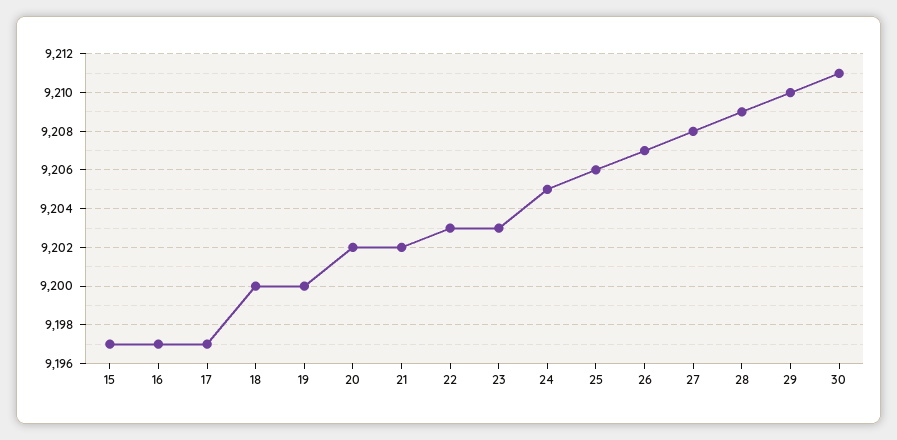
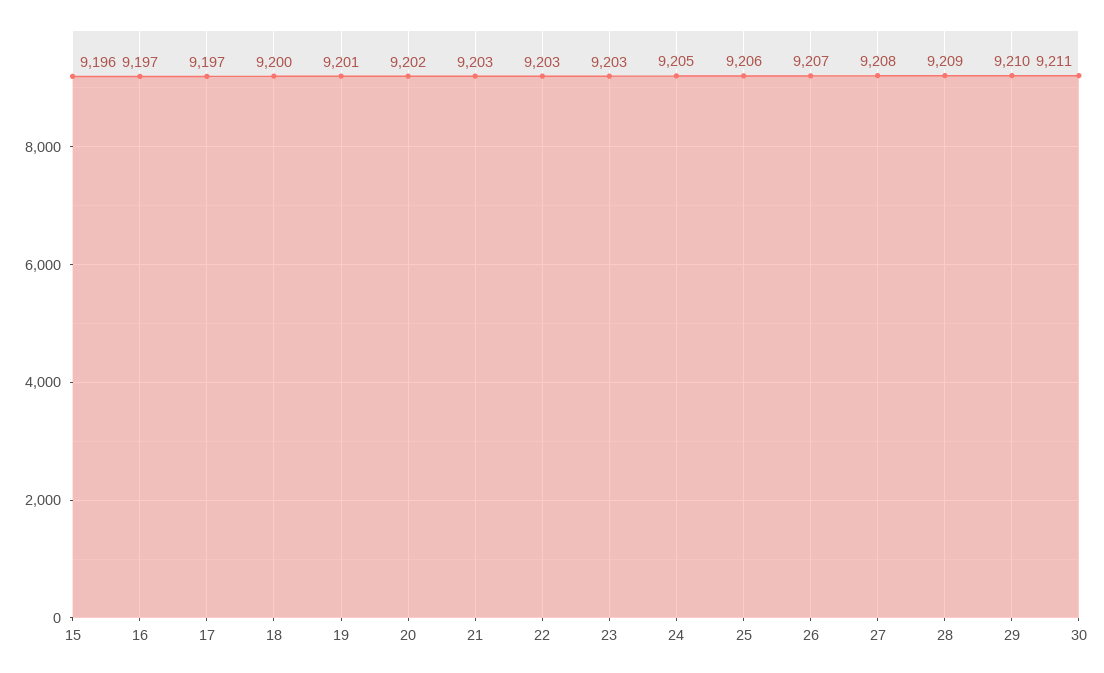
15: 9197 -> 9196
19: 9200 -> 9201
21: 9202 -> 9203

